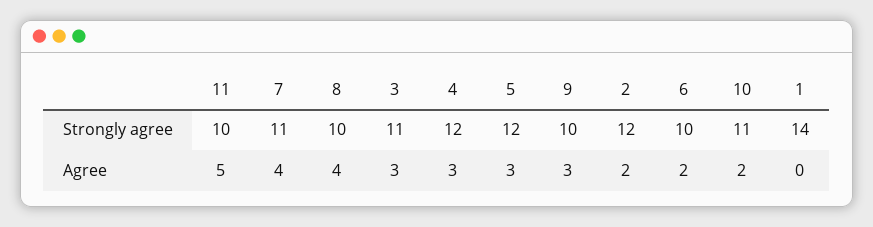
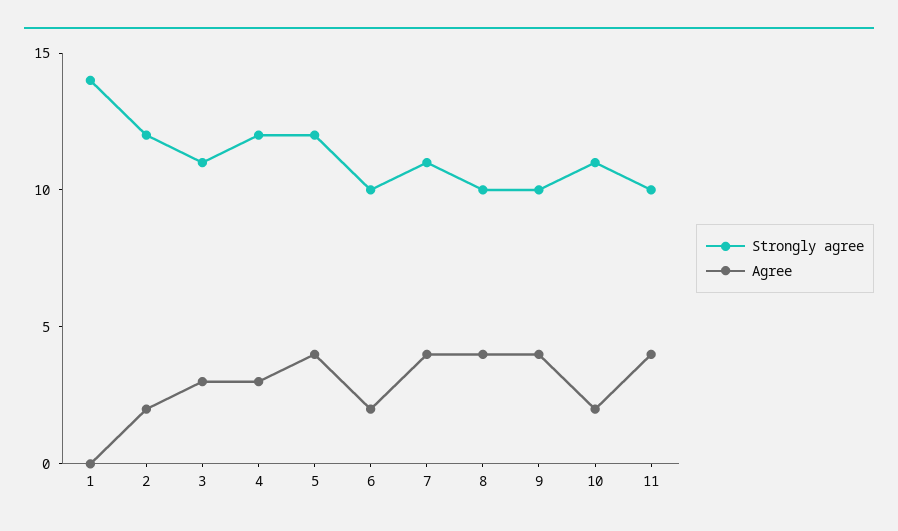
Agree, 11: 5 -> 4
Agree, 5: 3 -> 4
Agree, 9: 3 -> 4

